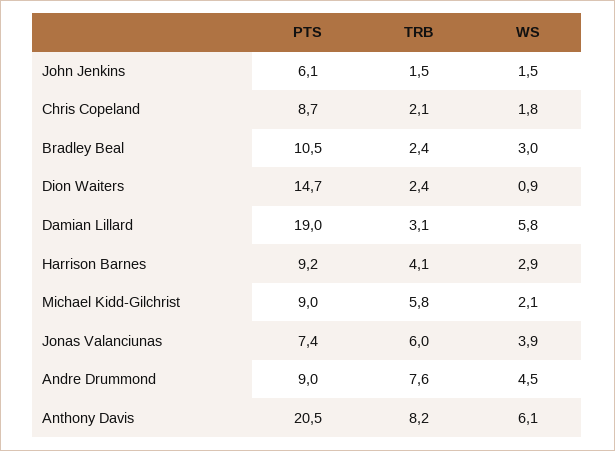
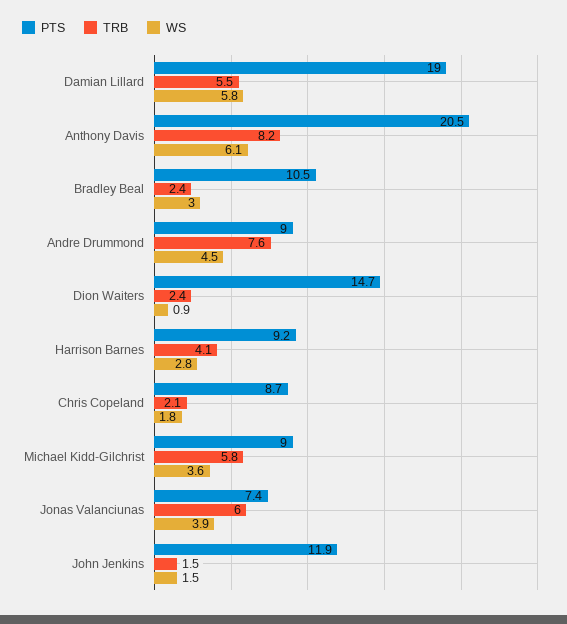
PTS, John Jenkins: 6.1 -> 11.9
TRB, Damian Lillard: 3.1 -> 5.5
WS, Harrison Barnes: 2.9 -> 2.8
WS, Michael Kidd-Gilchrist: 2.1 -> 3.6

